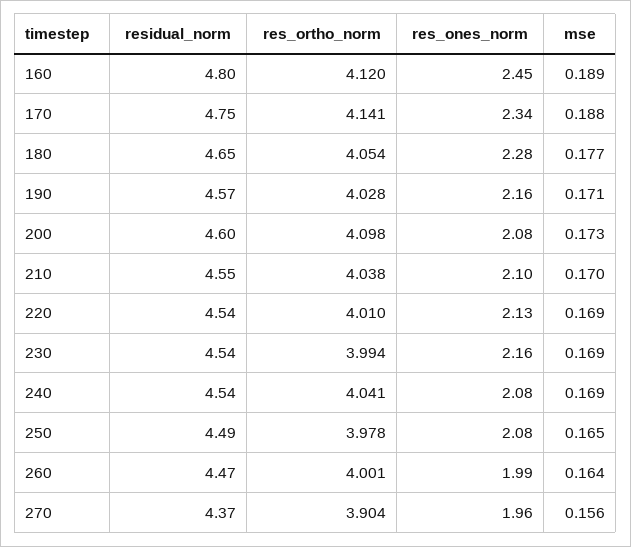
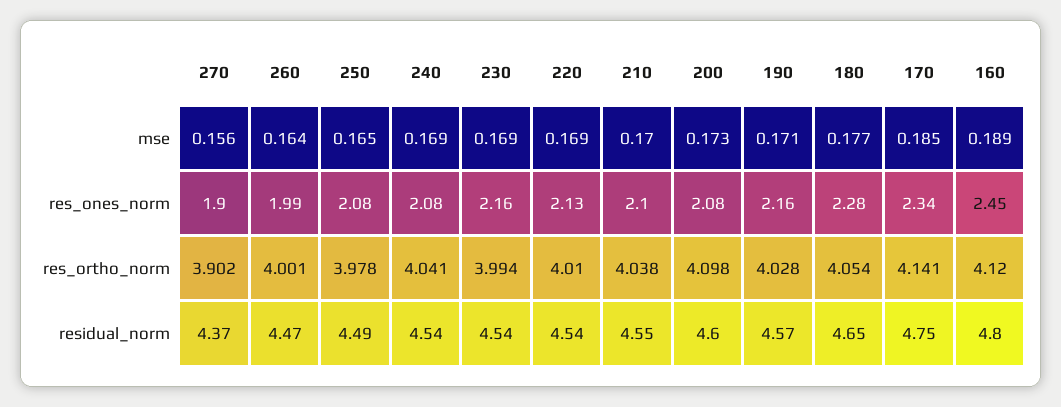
mse, 170: 0.188 -> 0.185
res_ortho_norm, 270: 3.904 -> 3.902
res_ones_norm, 270: 1.96 -> 1.9

